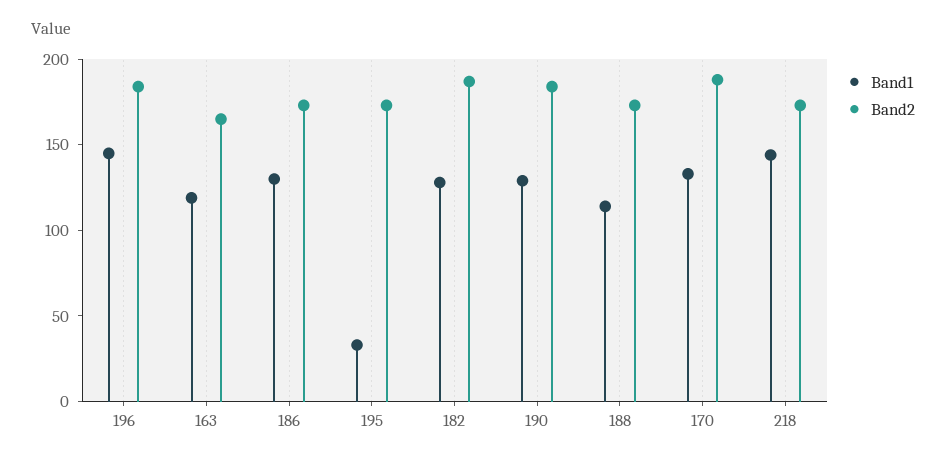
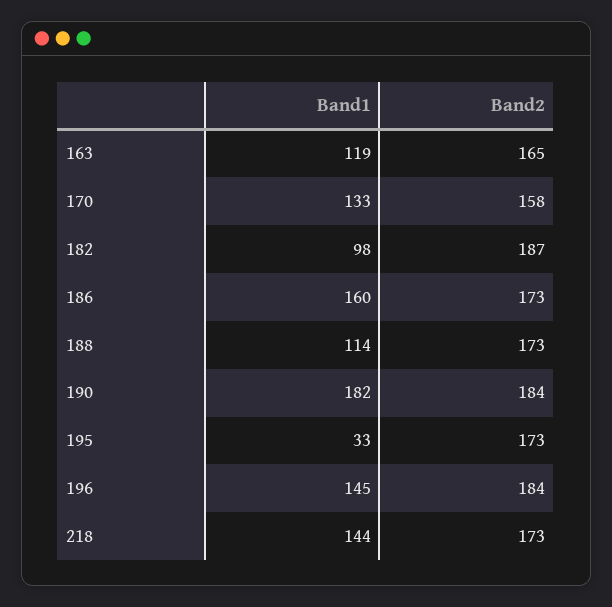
Band1, 186: 130 -> 160
Band1, 182: 130 -> 98
Band1, 190: 130 -> 182
Band2, 170: 190 -> 158

